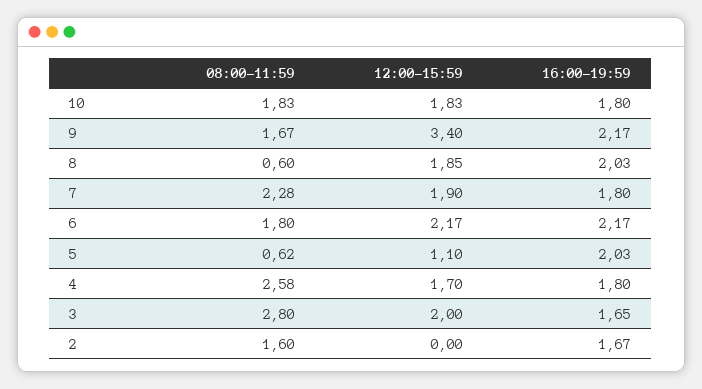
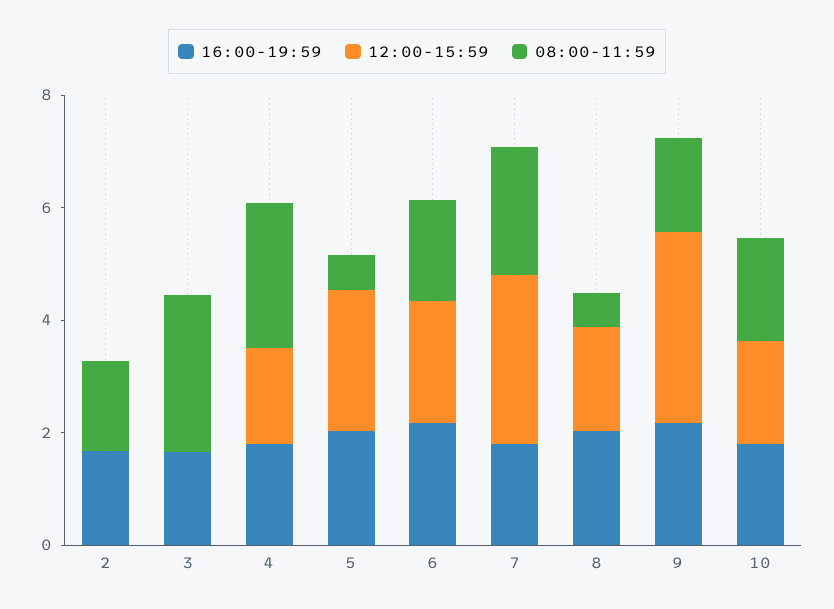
12:00-15:59, 7: 1.9 -> 3
12:00-15:59, 5: 1.1 -> 2.5
12:00-15:59, 3: 2 -> 0

